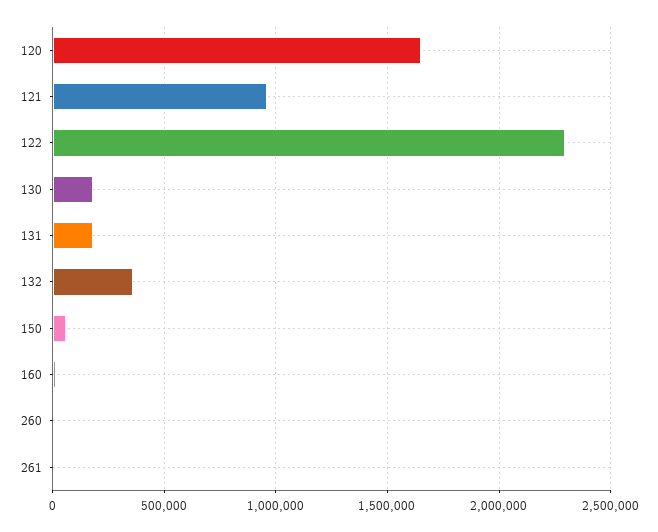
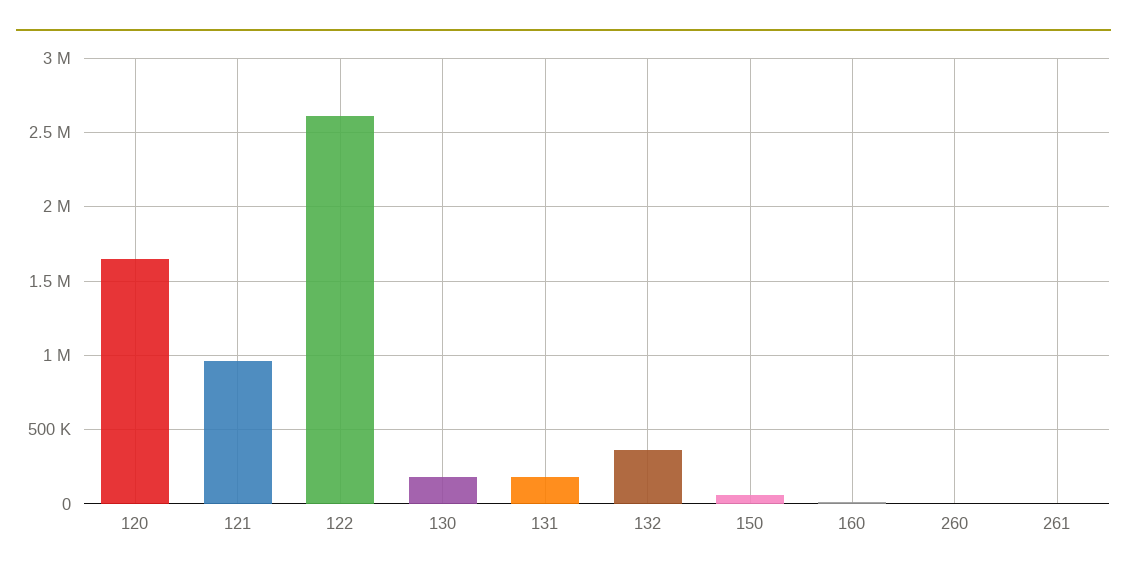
122: 2300000 -> 2600000

